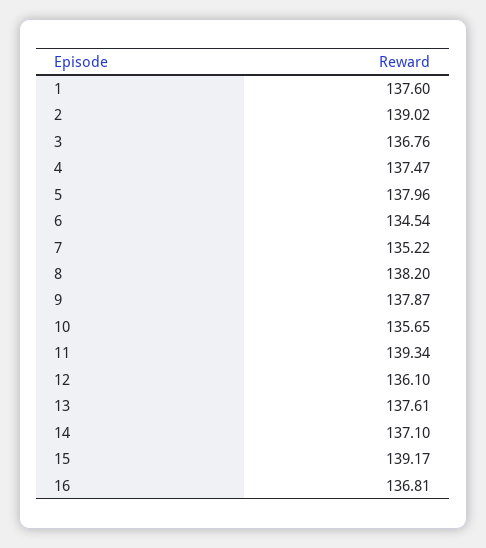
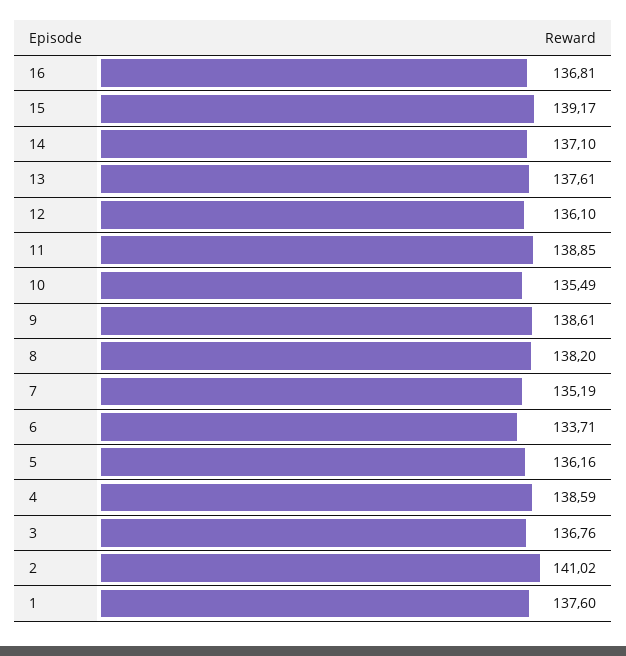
2: 139.02 -> 141.02
4: 137.47 -> 138.59
5: 137.96 -> 136.16
6: 134.54 -> 133.71
7: 135.22 -> 135.19
9: 137.87 -> 138.61
10: 135.65 -> 135.49
11: 139.34 -> 138.85

